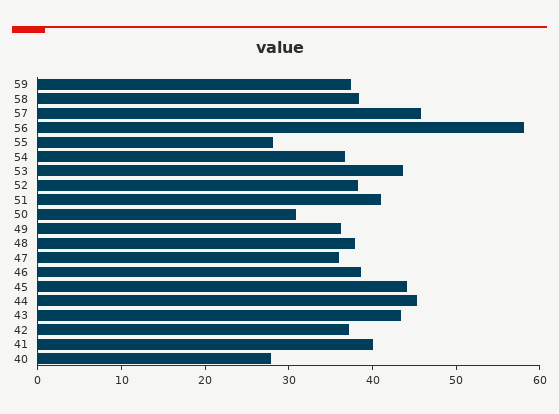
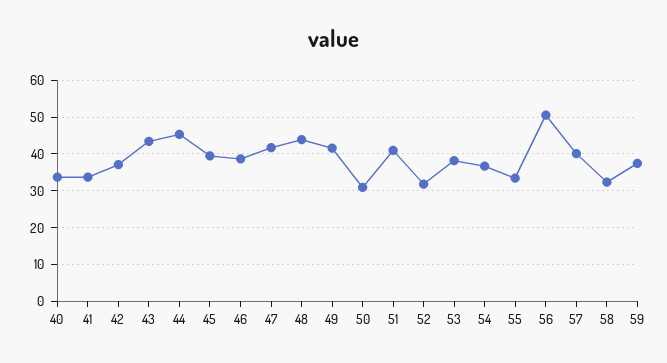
58: 38 -> 32
57: 46 -> 40
56: 58 -> 50
55: 28 -> 34
53: 44 -> 38
52: 38 -> 32
49: 36 -> 42
48: 38 -> 44
47: 36 -> 42
45: 44 -> 40
41: 40 -> 34
40: 28 -> 34

